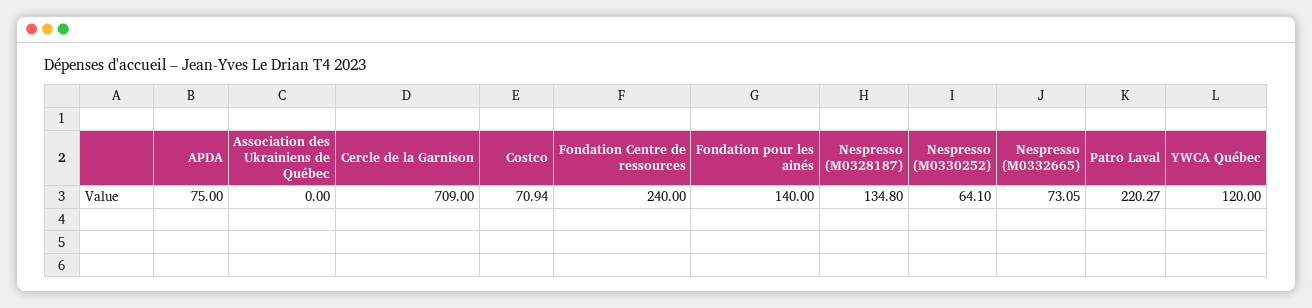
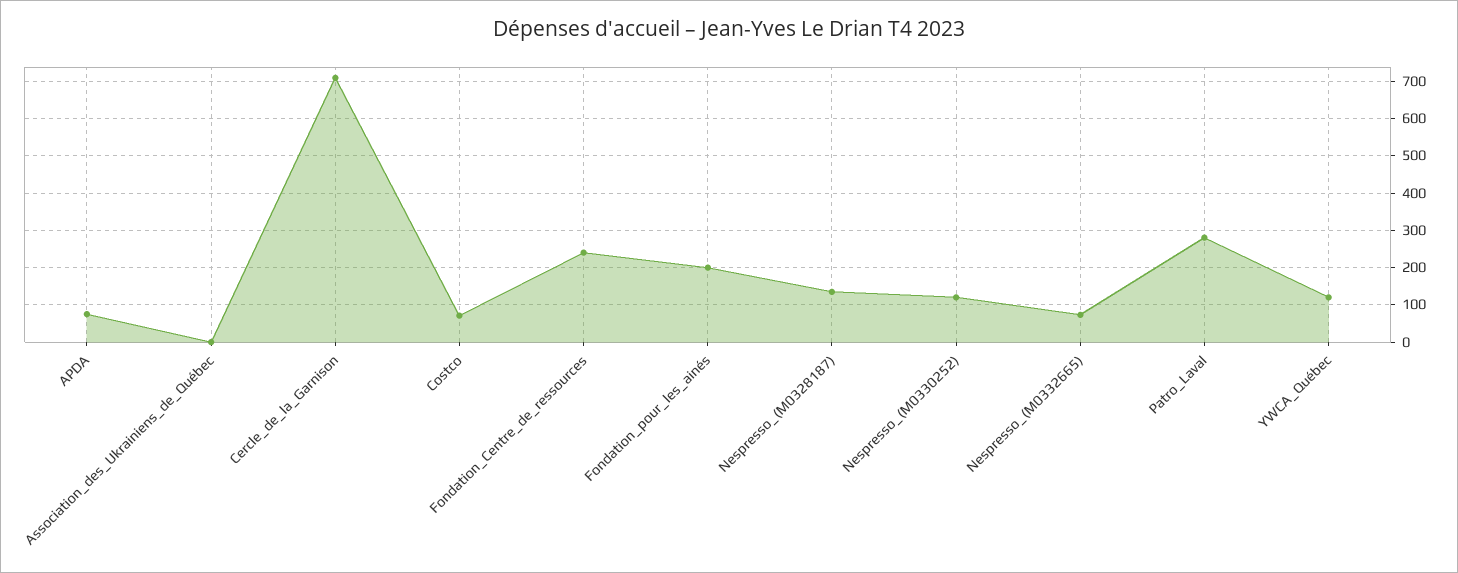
Fondation pour les ainés: 140 -> 200
Nespresso (M0330252): 64.1 -> 120
Patro Laval: 220.27 -> 280

